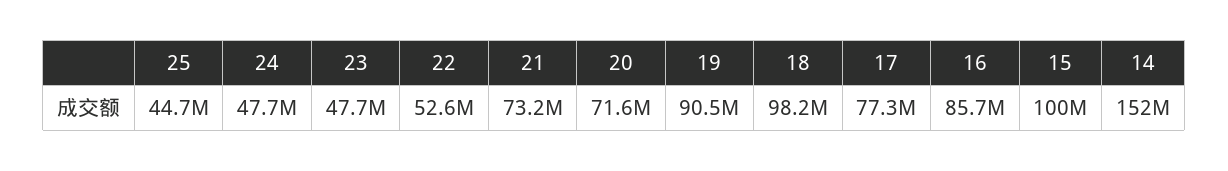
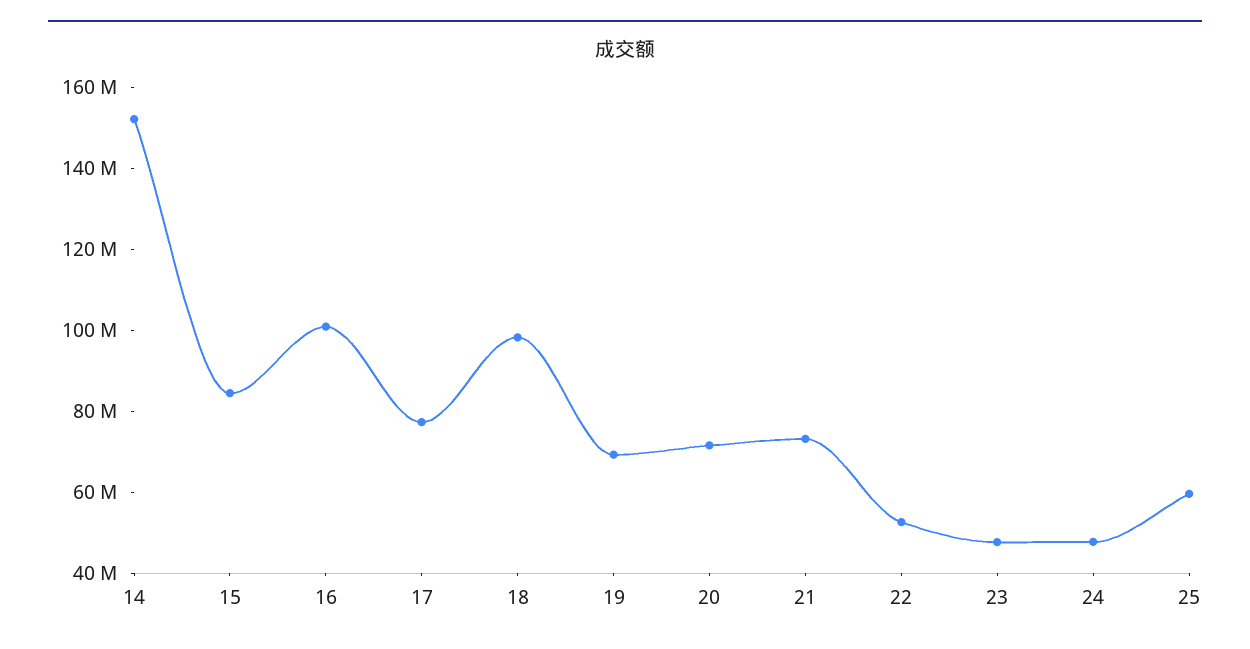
25: 44700000 -> 60000000
19: 90500000 -> 70000000
16: 85700000 -> 100000000
15: 100000000 -> 85000000

